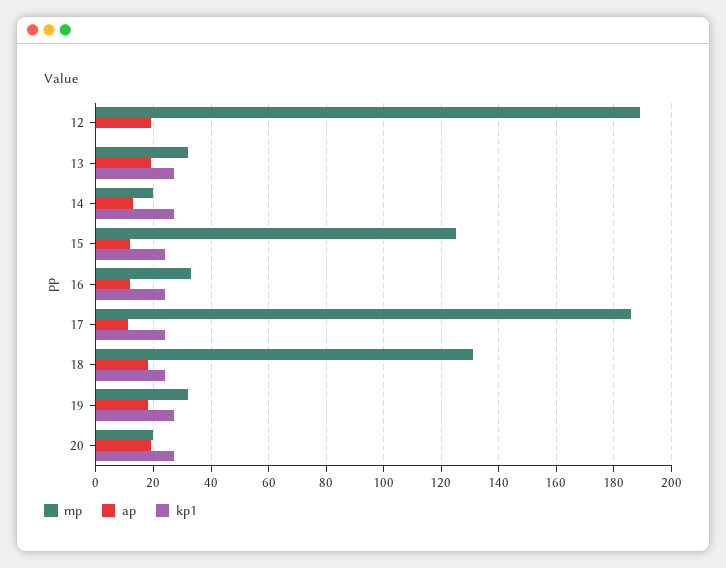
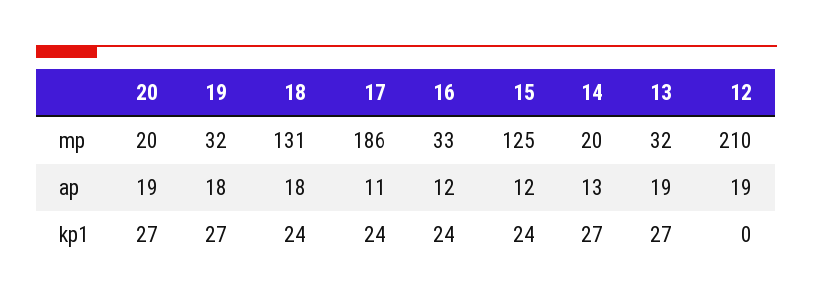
mp, 12: 190 -> 210

